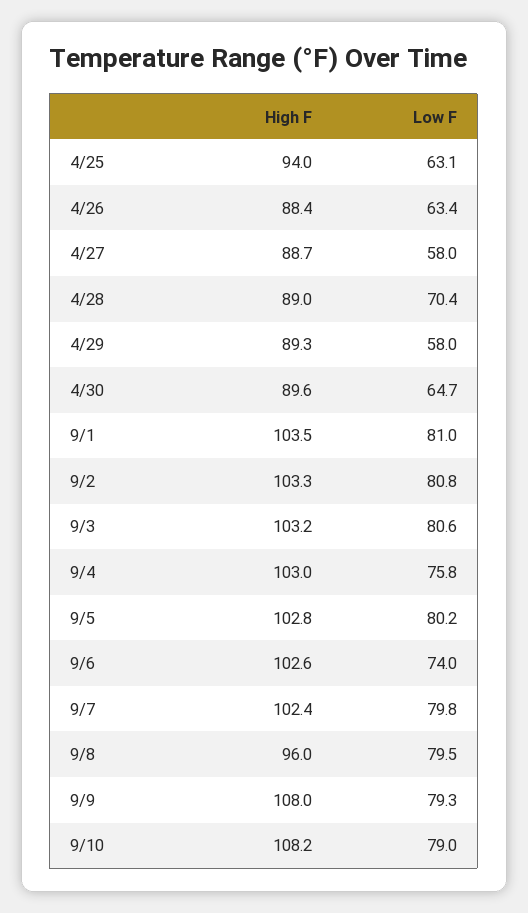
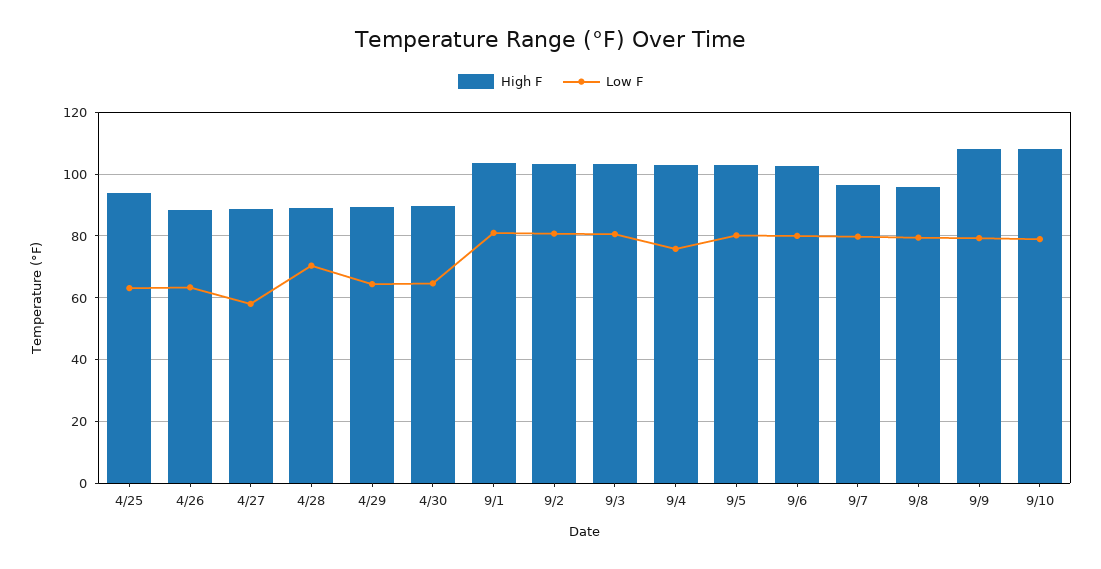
Low F, 4/29: 58 -> 64
Low F, 9/6: 74 -> 80
High F, 9/7: 102.4 -> 96

